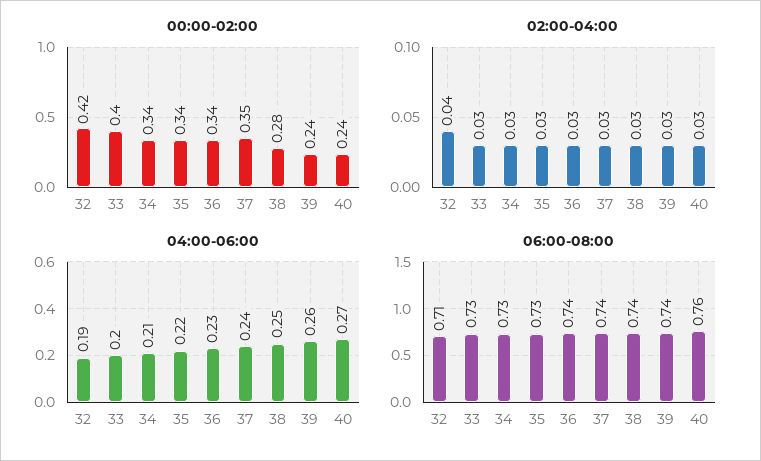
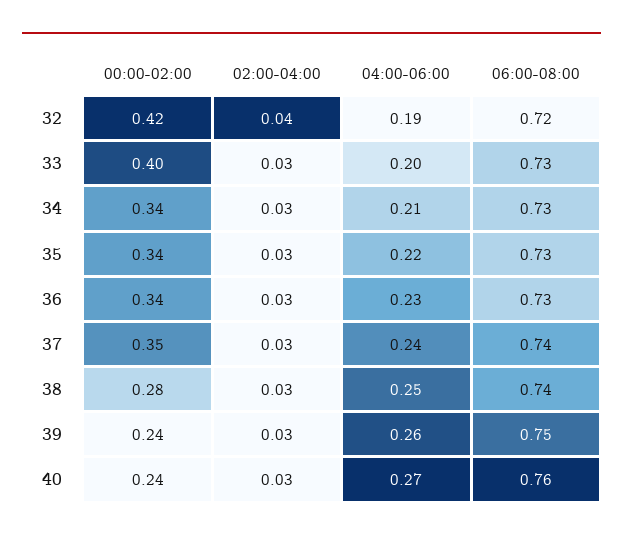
06:00-08:00, 32: 0.71 -> 0.72
06:00-08:00, 36: 0.74 -> 0.73
06:00-08:00, 39: 0.74 -> 0.75

